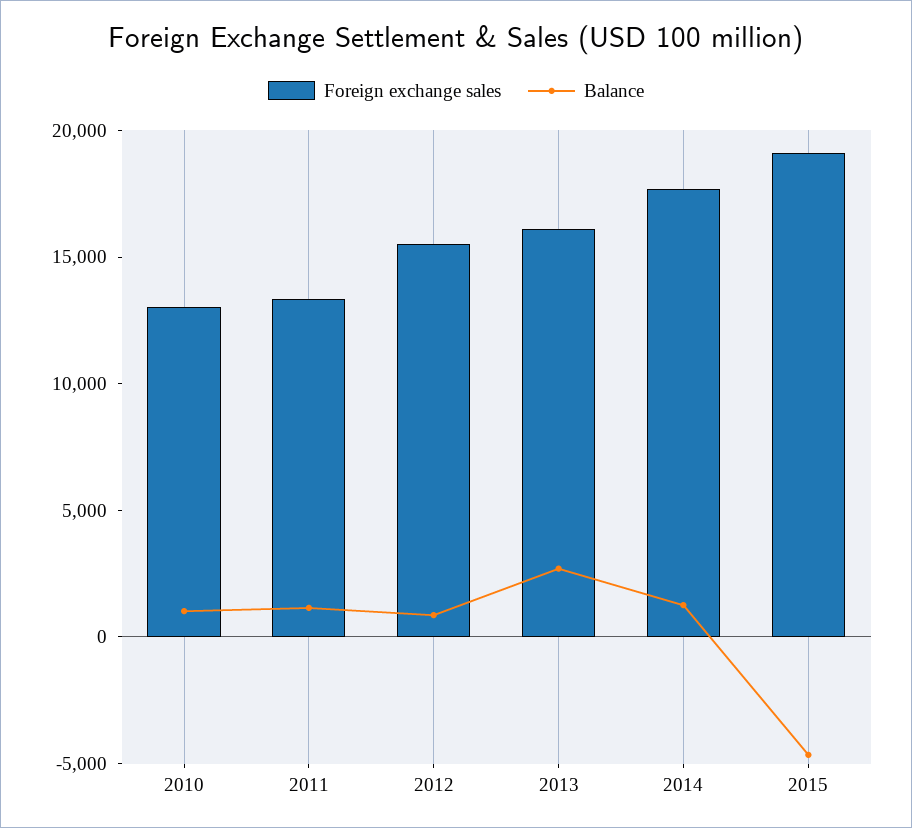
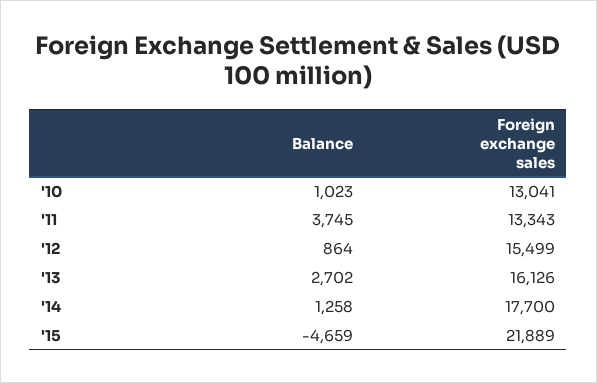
Balance, 2011: 1000 -> 3745
Foreign exchange sales, 2015: 19000 -> 21889

